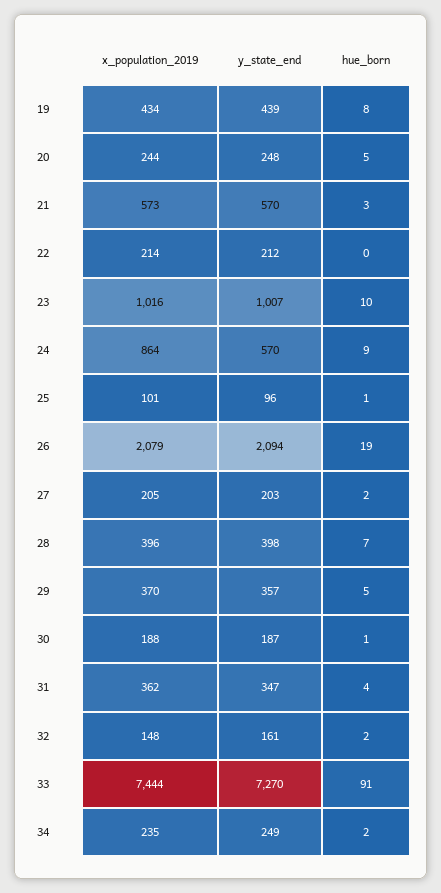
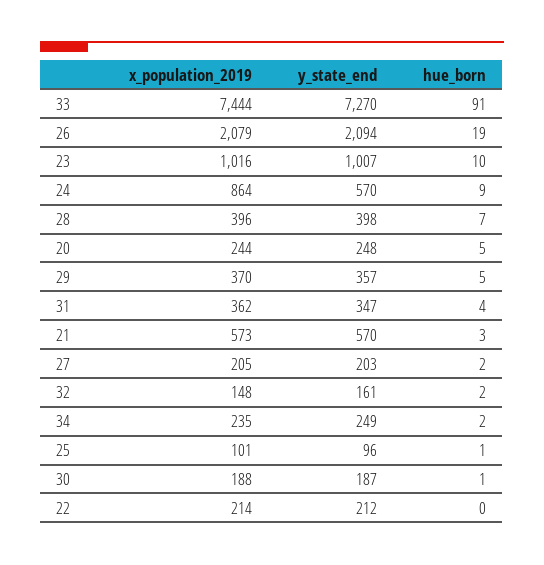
x_population_2019, 19: 434 -> none
y_state_end, 19: 439 -> none
hue_born, 19: 8 -> none

